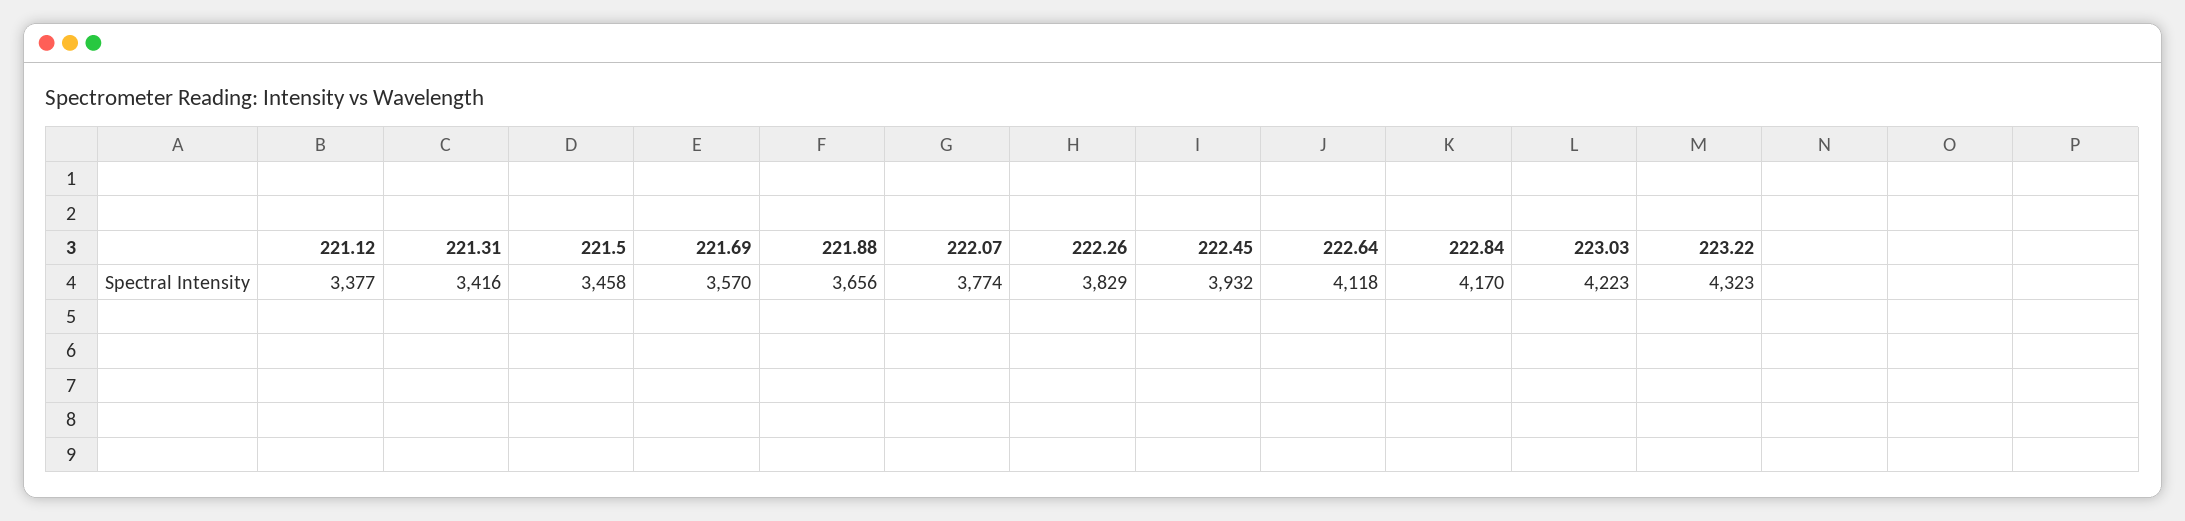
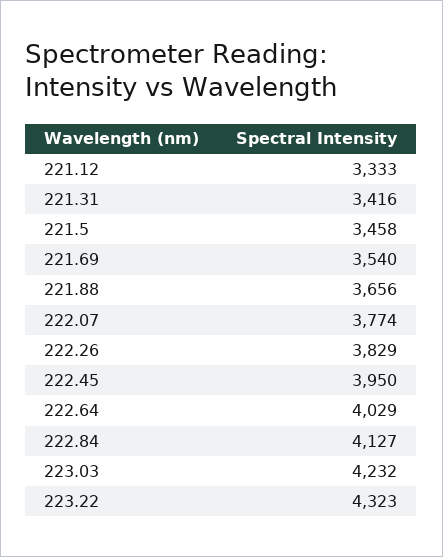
221.12: 3377 -> 3333
221.69: 3570 -> 3540
222.45: 3932 -> 3950
222.64: 4118 -> 4029
222.84: 4170 -> 4127
223.03: 4223 -> 4232

